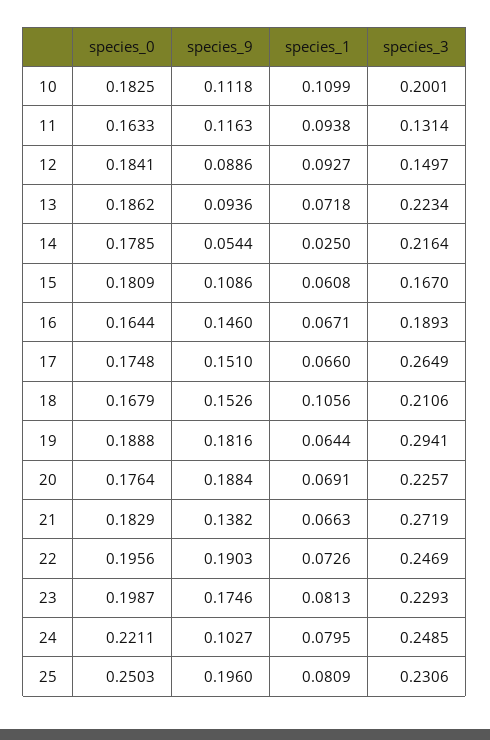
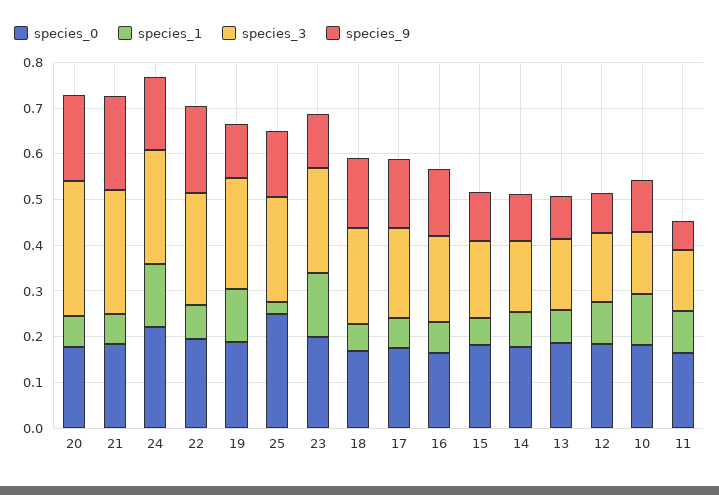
species_3, 10: 0.2001 -> 0.14
species_9, 11: 0.1163 -> 0.06
species_3, 13: 0.2234 -> 0.16
species_9, 14: 0.0544 -> 0.1
species_1, 14: 0.025 -> 0.08
species_3, 14: 0.2164 -> 0.16
species_3, 17: 0.2649 -> 0.2
species_1, 18: 0.1056 -> 0.06
species_9, 19: 0.1816 -> 0.12
species_1, 19: 0.0644 -> 0.12
species_3, 19: 0.2941 -> 0.24
species_3, 20: 0.2257 -> 0.3
species_9, 21: 0.1382 -> 0.2
species_9, 23: 0.1746 -> 0.12
species_1, 23: 0.0813 -> 0.14
species_9, 24: 0.1027 -> 0.16
species_1, 24: 0.0795 -> 0.14
species_9, 25: 0.196 -> 0.14
species_1, 25: 0.0809 -> 0.02

